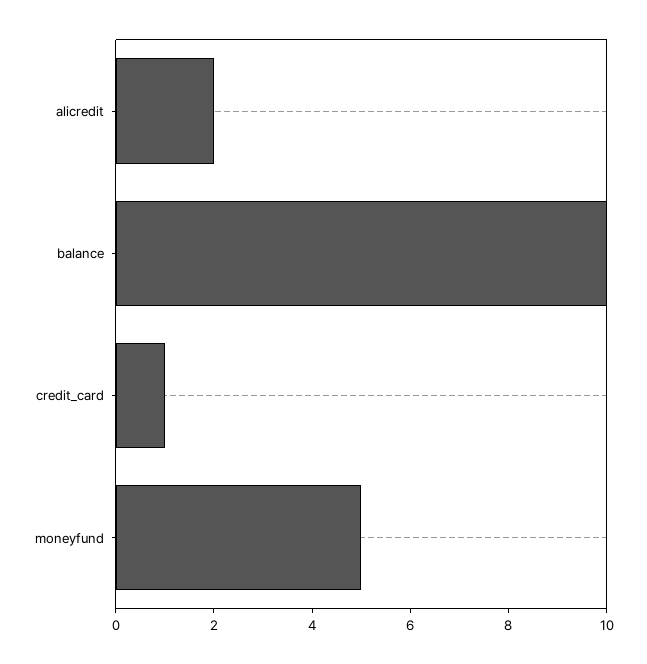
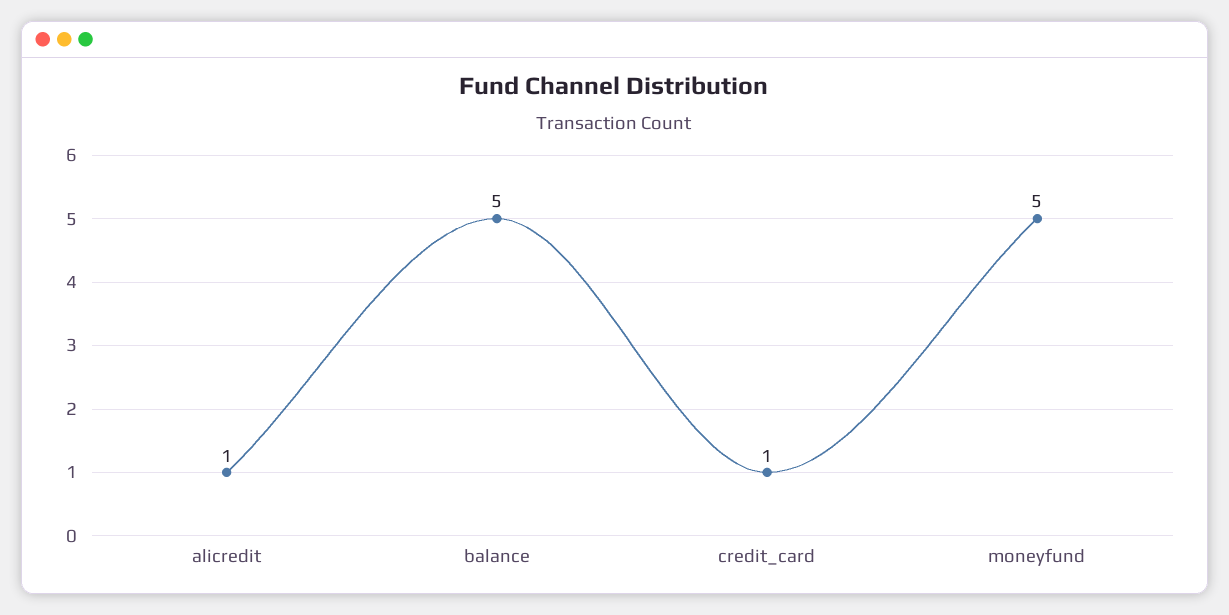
alicredit: 2 -> 1
balance: 10 -> 5

